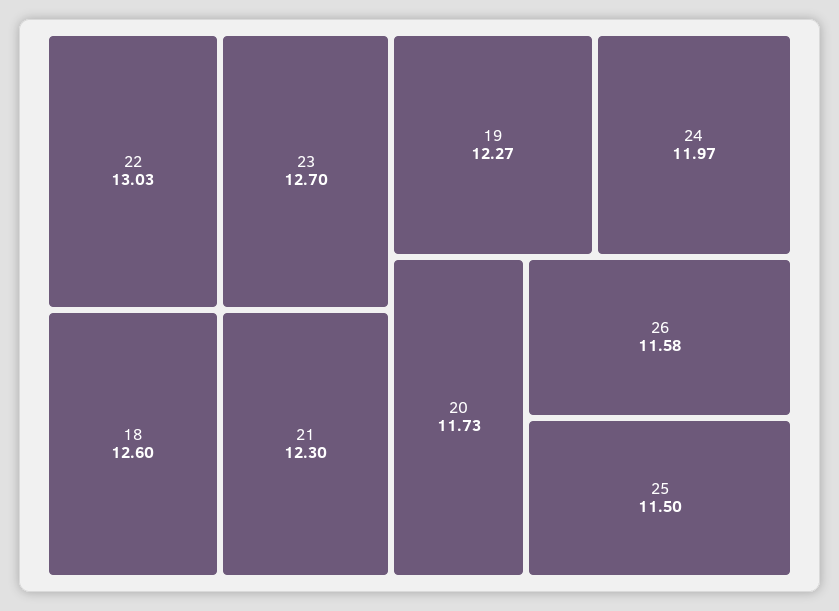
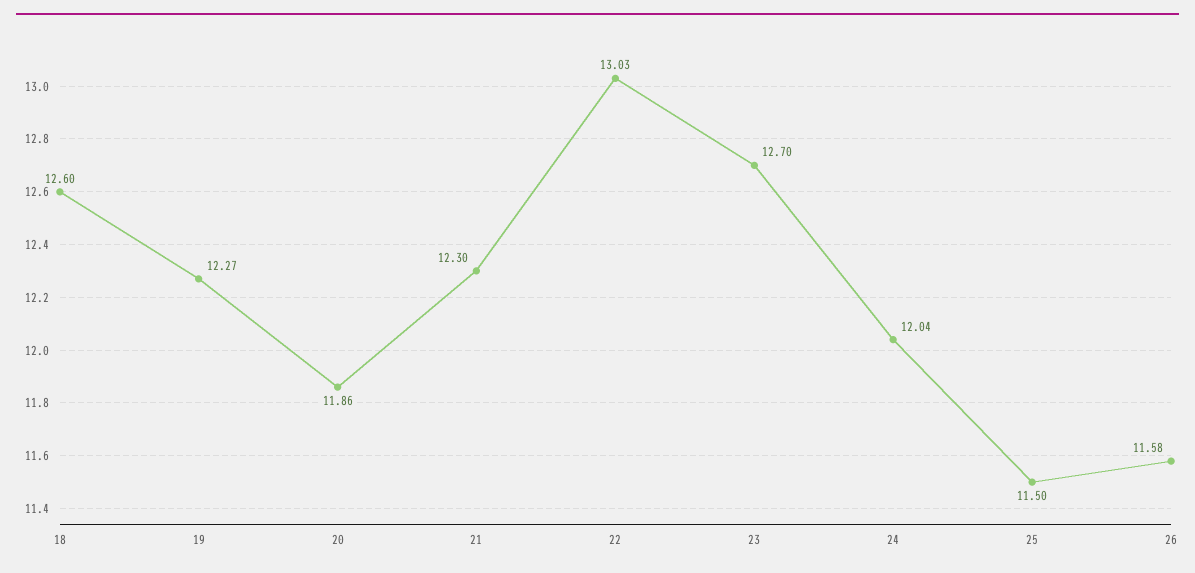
24: 11.97 -> 12.04
20: 11.73 -> 11.86

